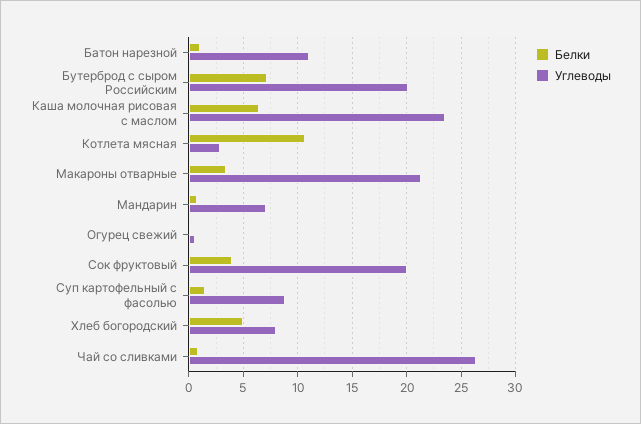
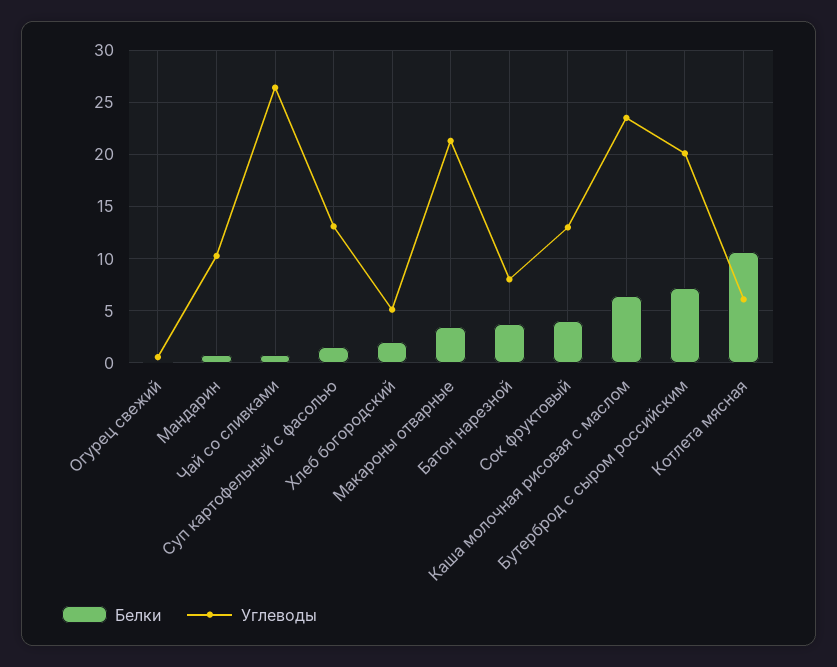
Белки, Батон нарезной: 1 -> 4
Углеводы, Батон нарезной: 11 -> 8
Углеводы, Котлета мясная: 3 -> 6
Углеводы, Мандарин: 7 -> 10
Углеводы, Сок фруктовый: 20 -> 13
Углеводы, Суп картофельный с фасолью: 9 -> 13
Белки, Хлеб богородский: 5 -> 2
Углеводы, Хлеб богородский: 8 -> 5

